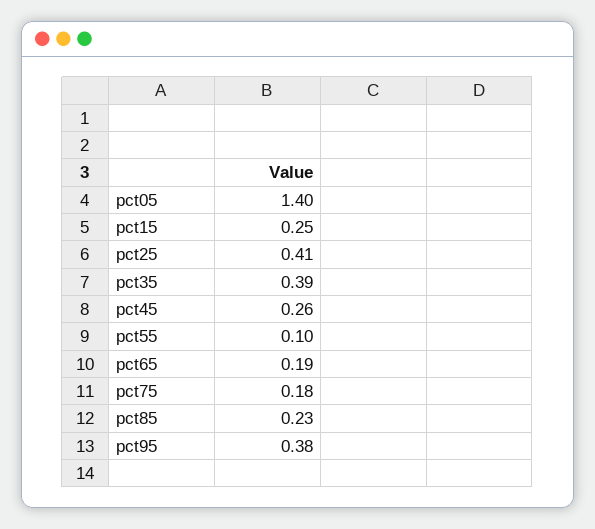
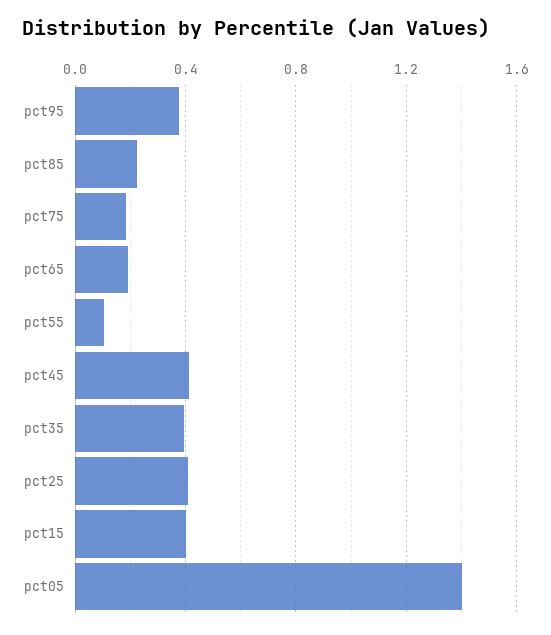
pct15: 0.25 -> 0.4
pct45: 0.26 -> 0.4

